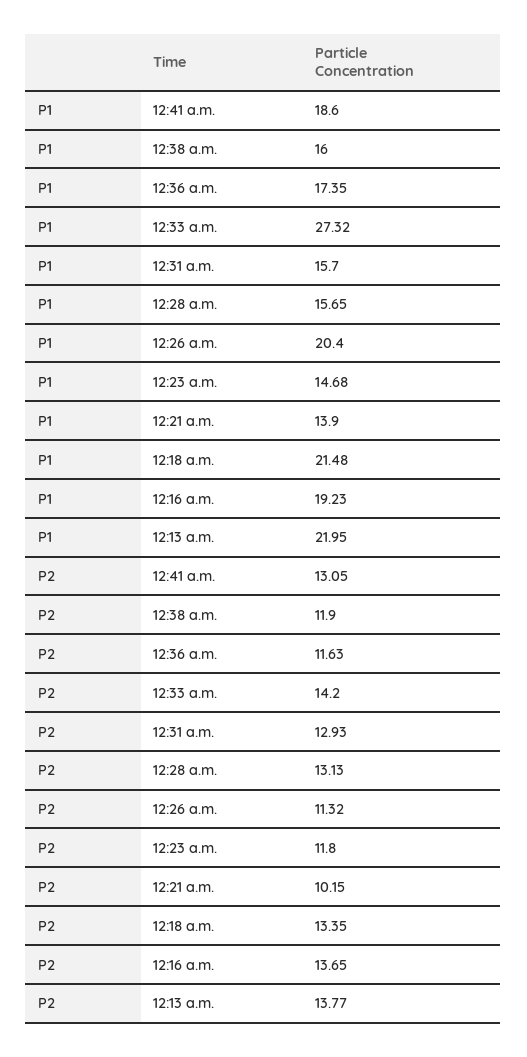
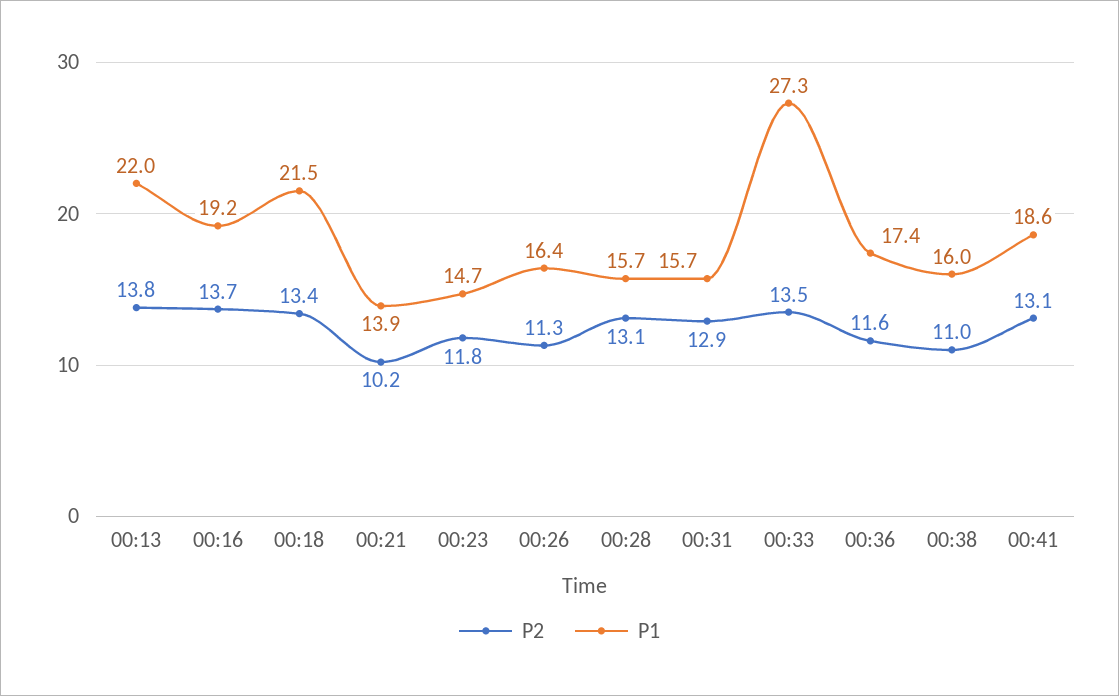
P1, 12:26 a.m.: 20.4 -> 16.4
P2, 12:38 a.m.: 11.9 -> 11
P2, 12:33 a.m.: 14.2 -> 13.5

